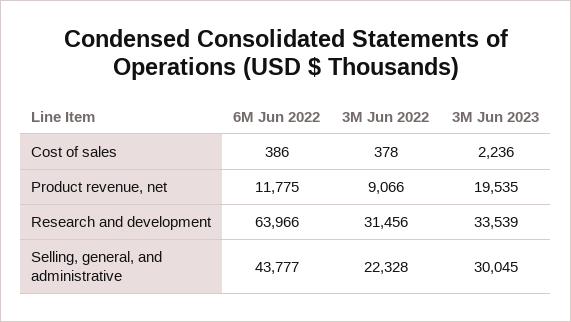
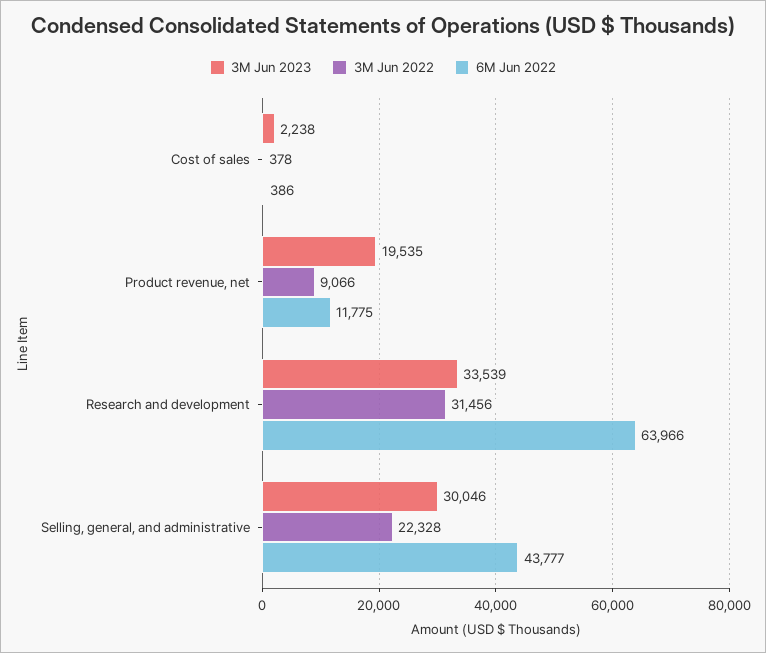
3M Jun 2023, Cost of sales: 2236 -> 2238
3M Jun 2023, Selling, general, and administrative: 30045 -> 30046

